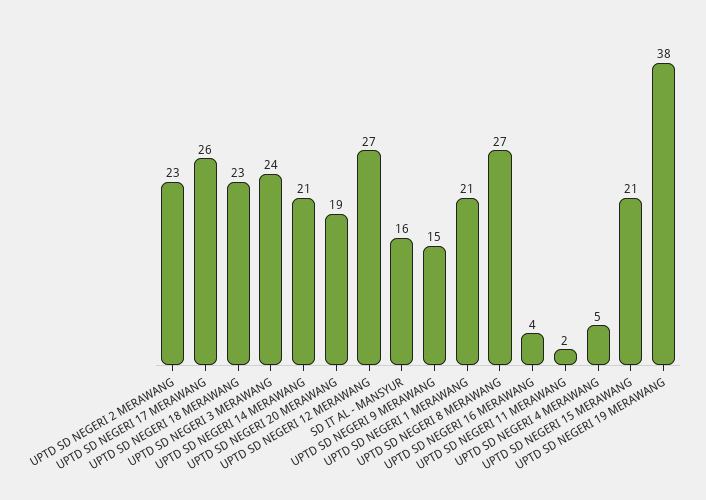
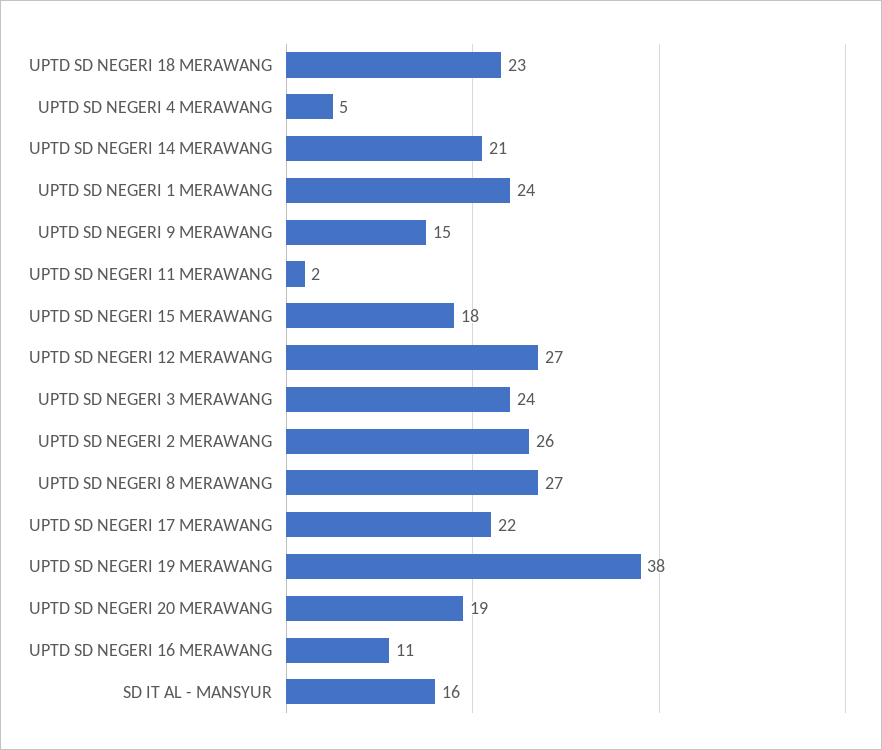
UPTD SD NEGERI 2 MERAWANG: 23 -> 26
UPTD SD NEGERI 17 MERAWANG: 26 -> 22
UPTD SD NEGERI 1 MERAWANG: 21 -> 24
UPTD SD NEGERI 16 MERAWANG: 4 -> 11
UPTD SD NEGERI 15 MERAWANG: 21 -> 18

